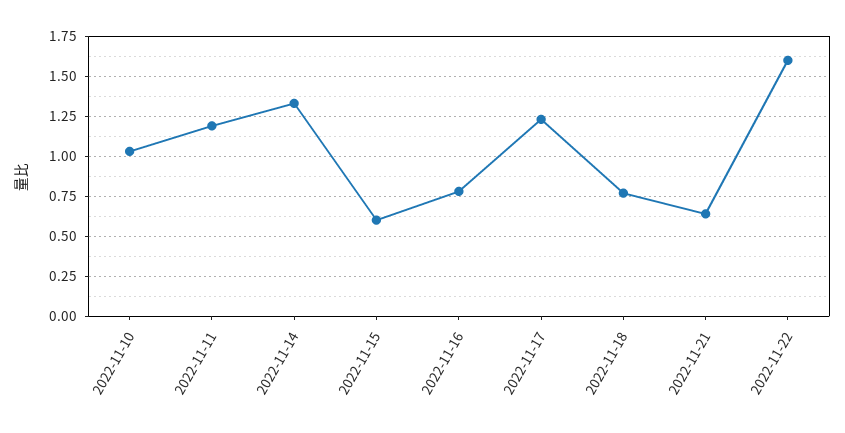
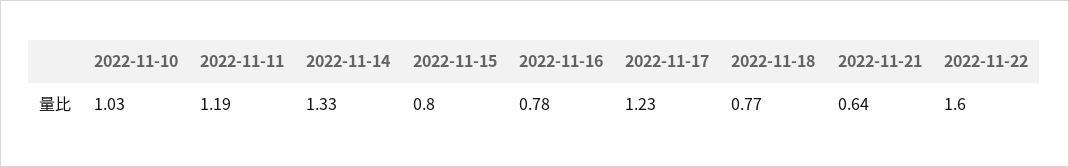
2022-11-15: 0.6 -> 0.8

